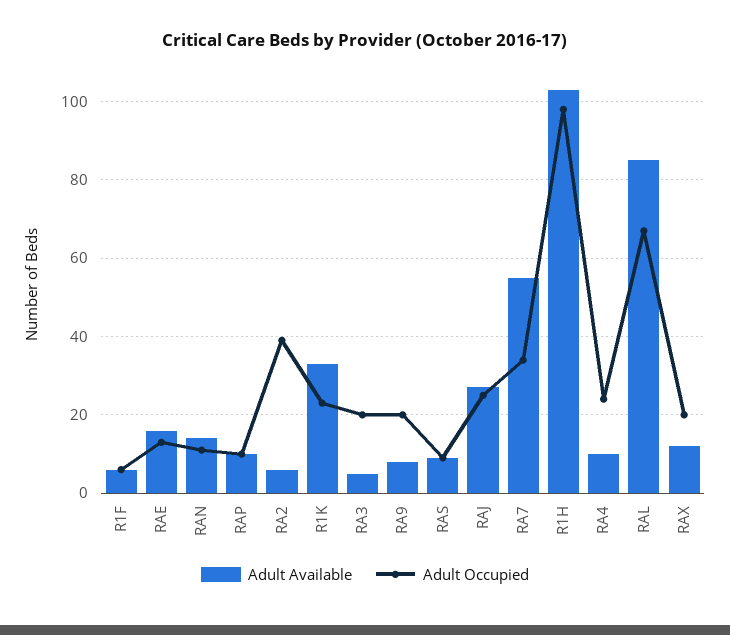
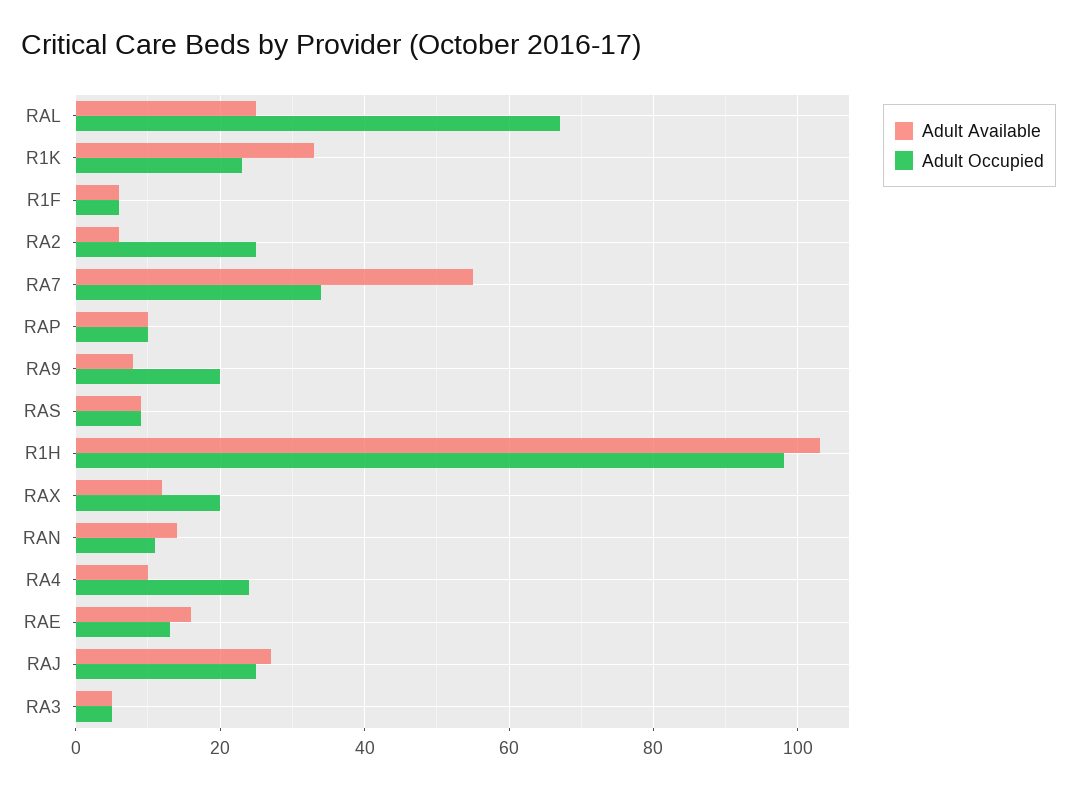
Adult Occupied, RA2: 40 -> 25
Adult Occupied, RA3: 20 -> 5
Adult Available, RAL: 85 -> 25

